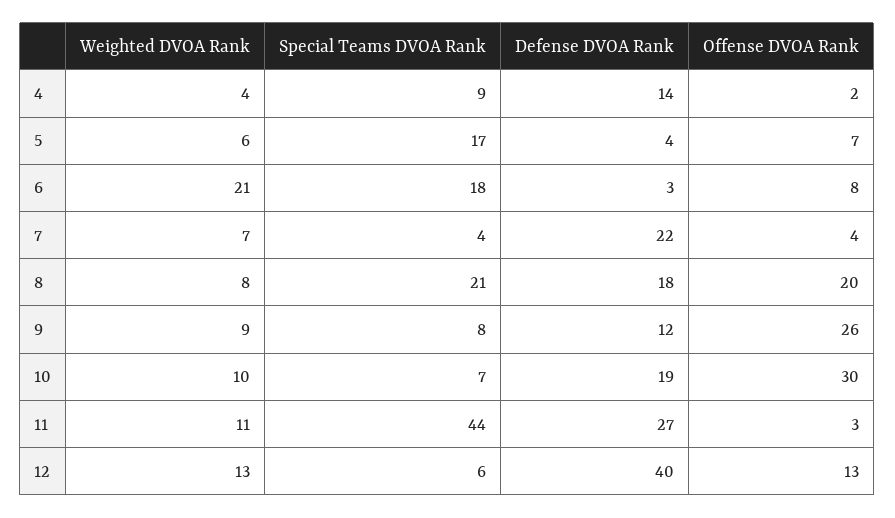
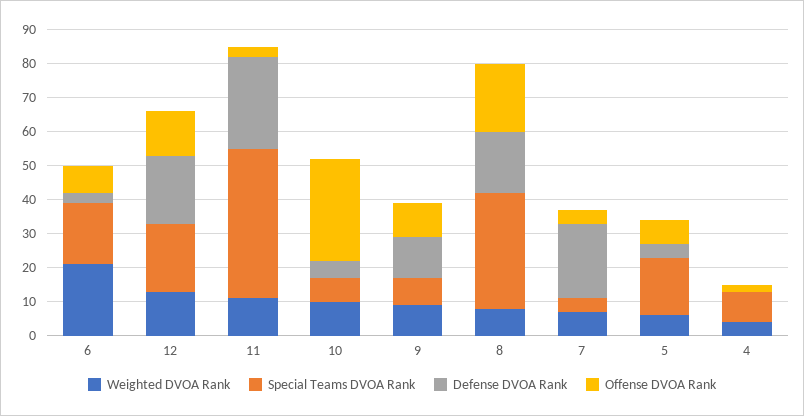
Defense DVOA Rank, 4: 14 -> 0
Special Teams DVOA Rank, 8: 21 -> 35
Offense DVOA Rank, 9: 26 -> 10
Defense DVOA Rank, 10: 19 -> 5
Special Teams DVOA Rank, 12: 6 -> 20
Defense DVOA Rank, 12: 40 -> 20

